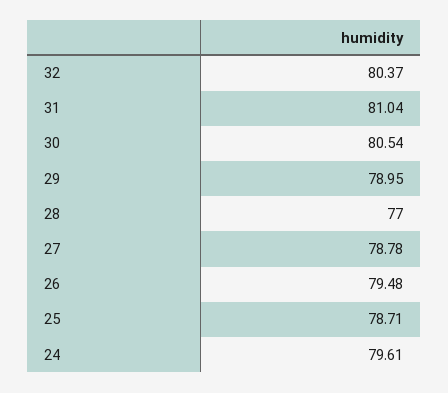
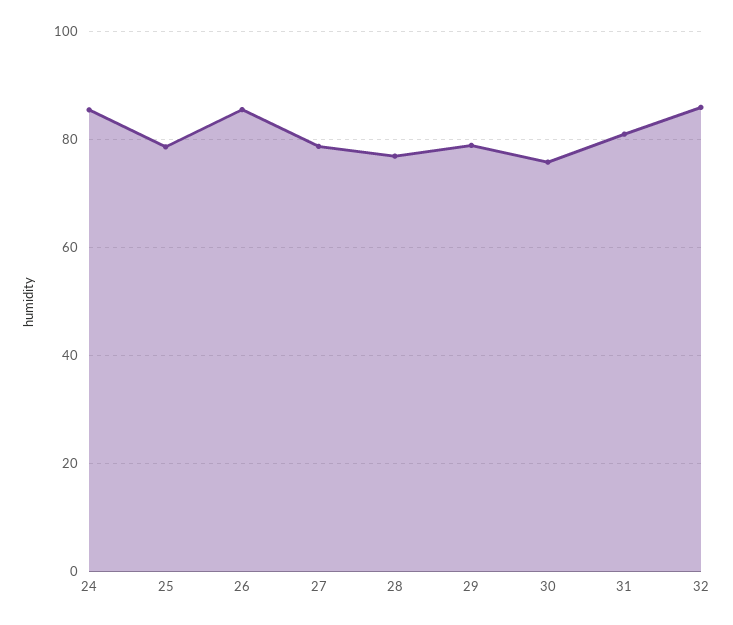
32: 80.37 -> 86
30: 80.54 -> 76
26: 79.48 -> 86
24: 79.61 -> 86

